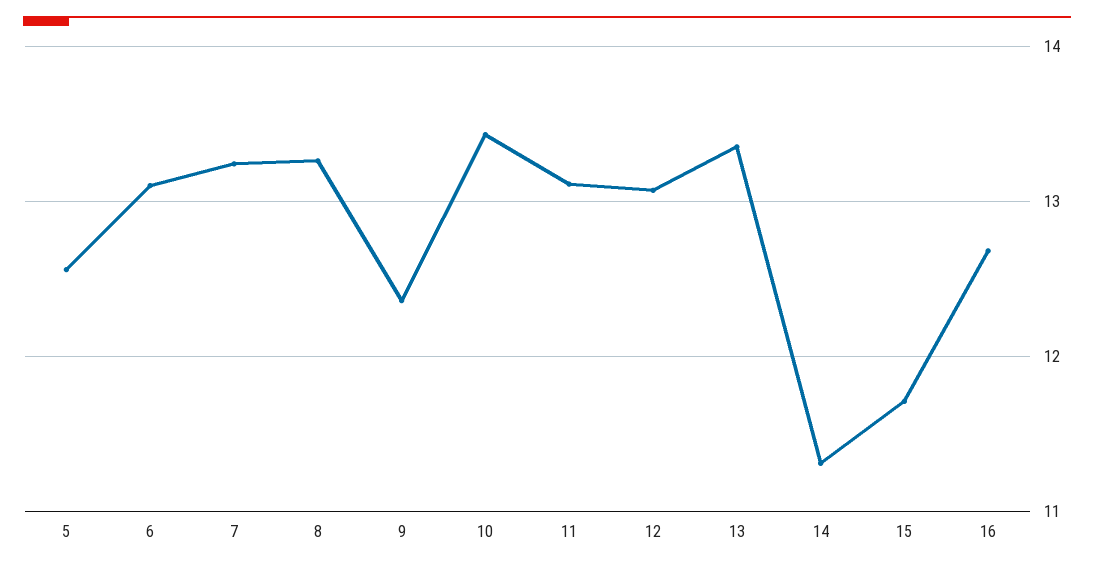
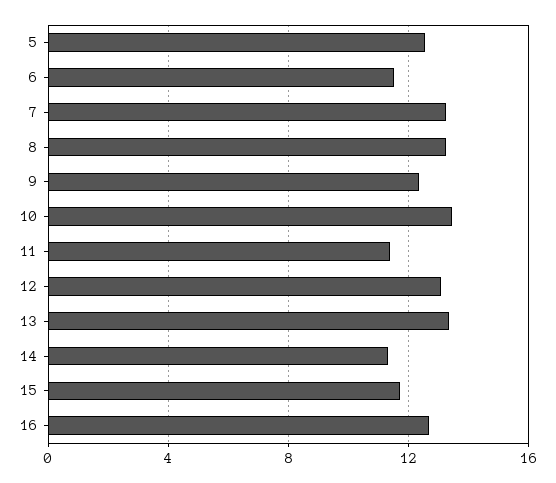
6: 13.1 -> 11.5
11: 13.1 -> 11.5

